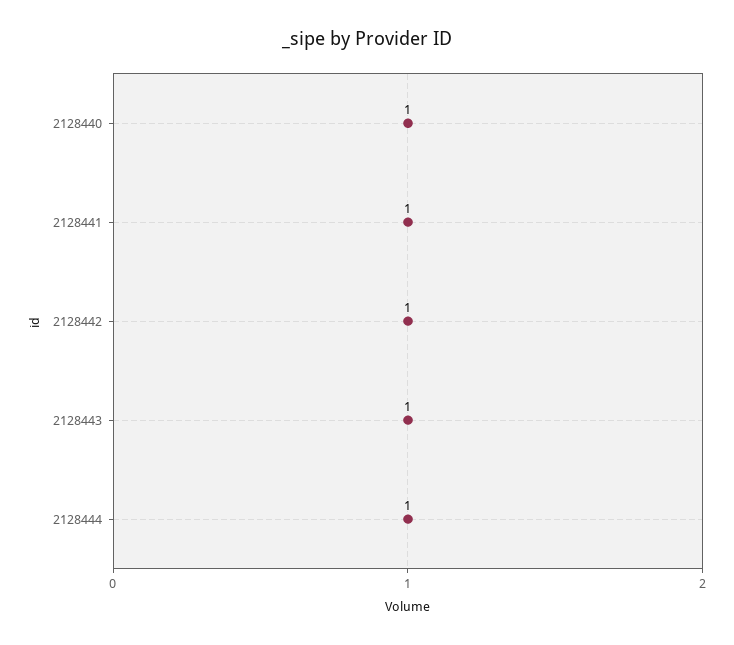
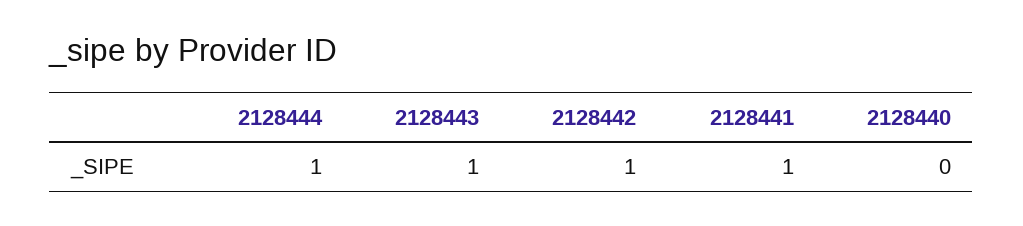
2128440: 1 -> 0

